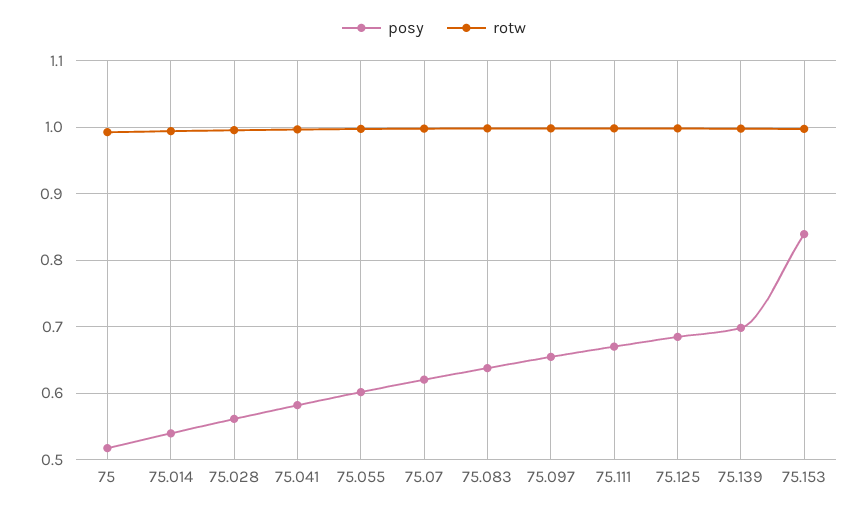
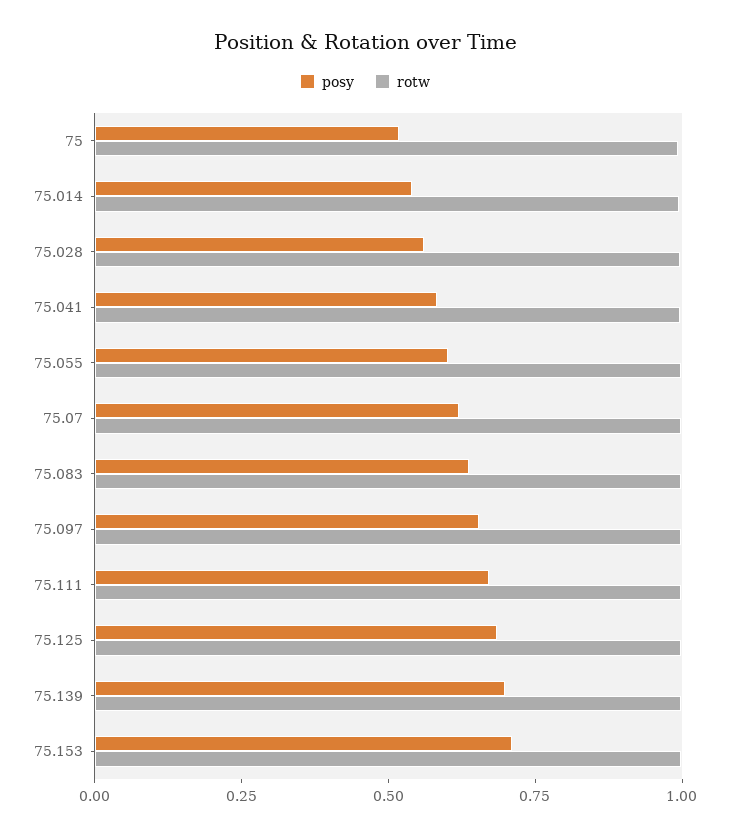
posy, 75.153: 0.84 -> 0.7

